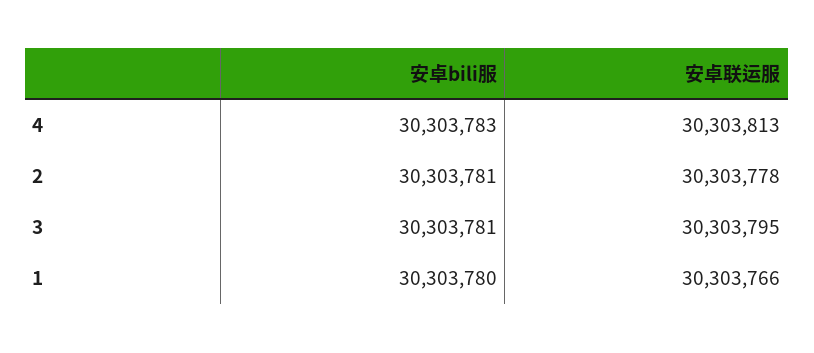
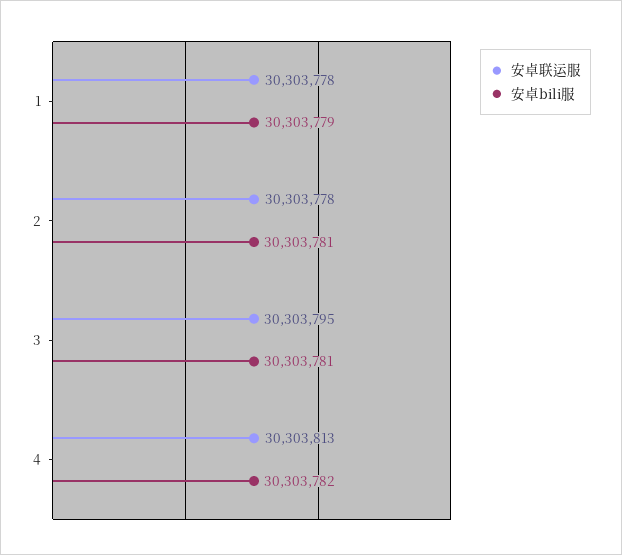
安卓bili服, 4: 30303783 -> 30303782
安卓bili服, 1: 30303780 -> 30303779
安卓联运服, 1: 30303766 -> 30303778

